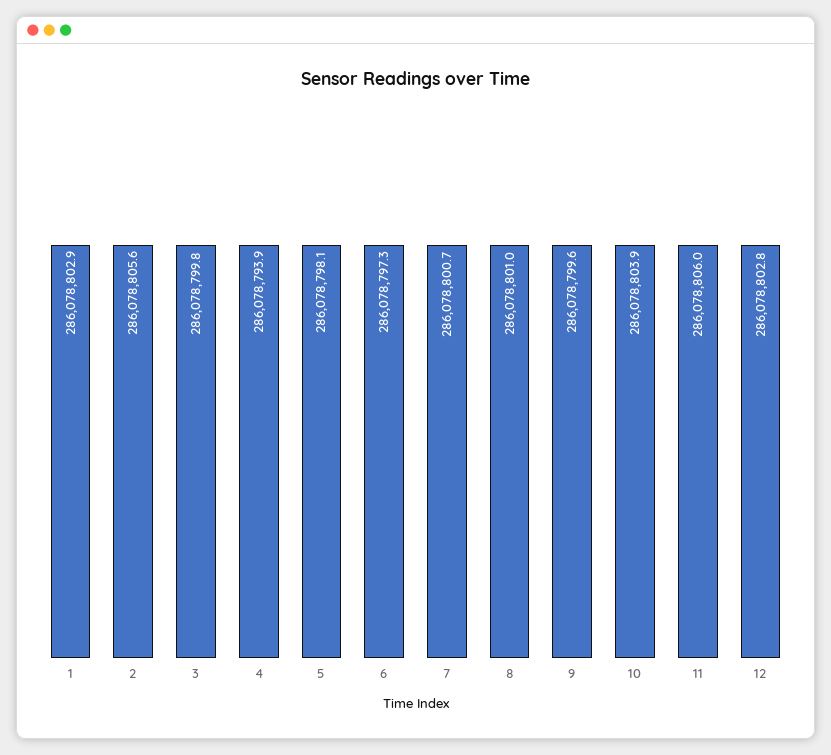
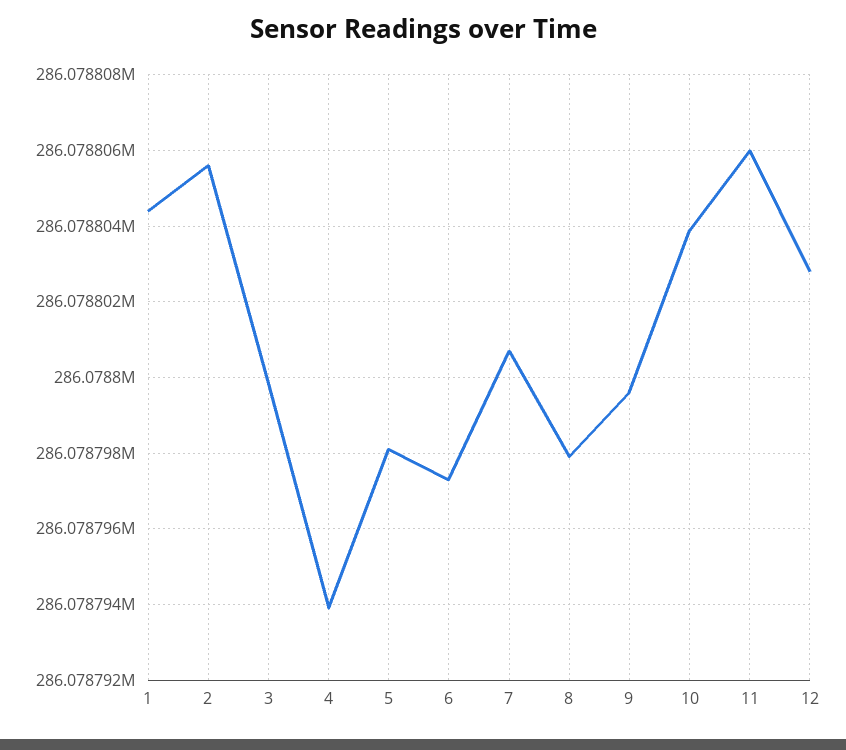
1: 286078802.9 -> 286078804.5
8: 286078801 -> 286078798

